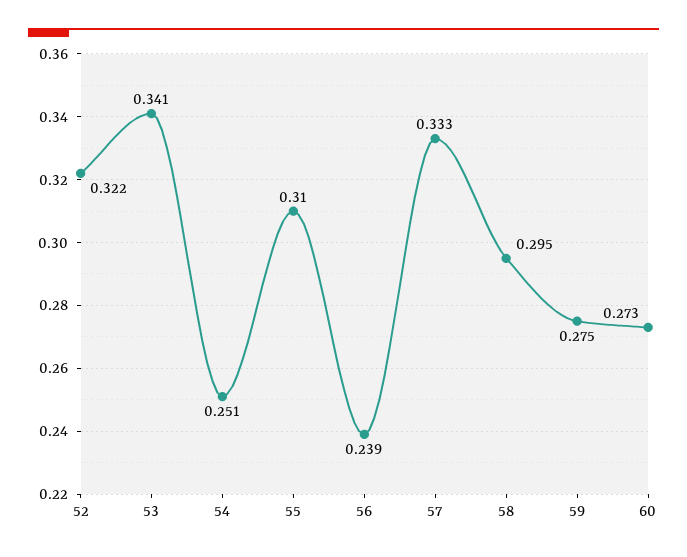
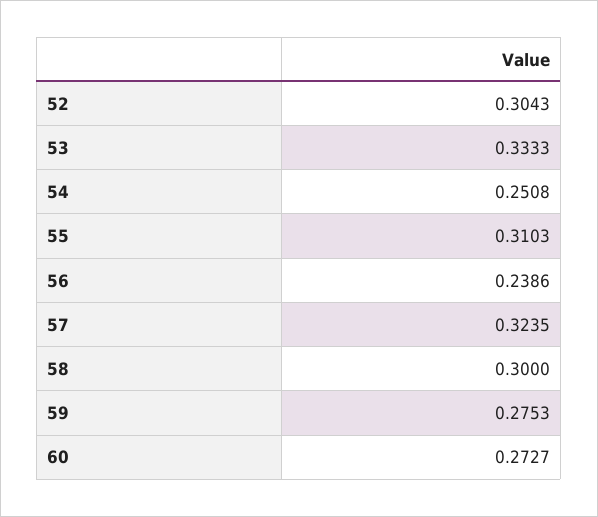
52: 0.322 -> 0.3043
53: 0.341 -> 0.3333
57: 0.333 -> 0.3235
58: 0.295 -> 0.3

